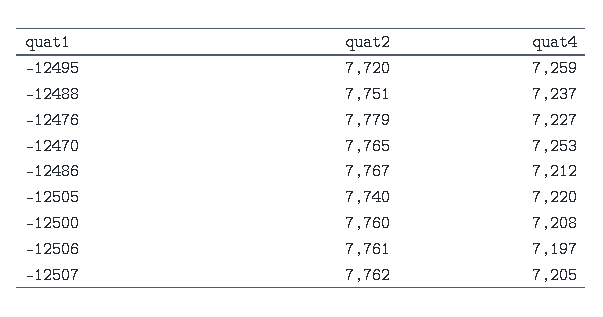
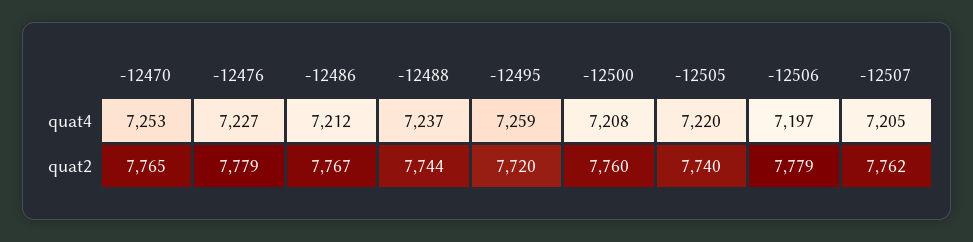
quat2, -12488: 7751 -> 7744
quat2, -12506: 7761 -> 7779

